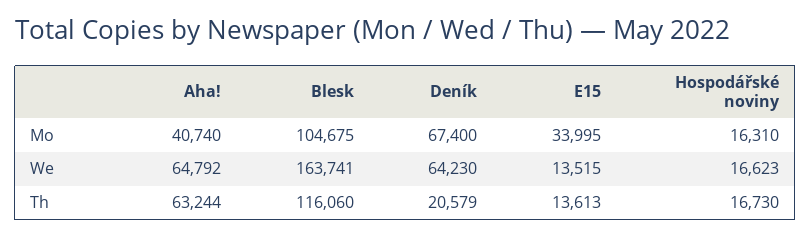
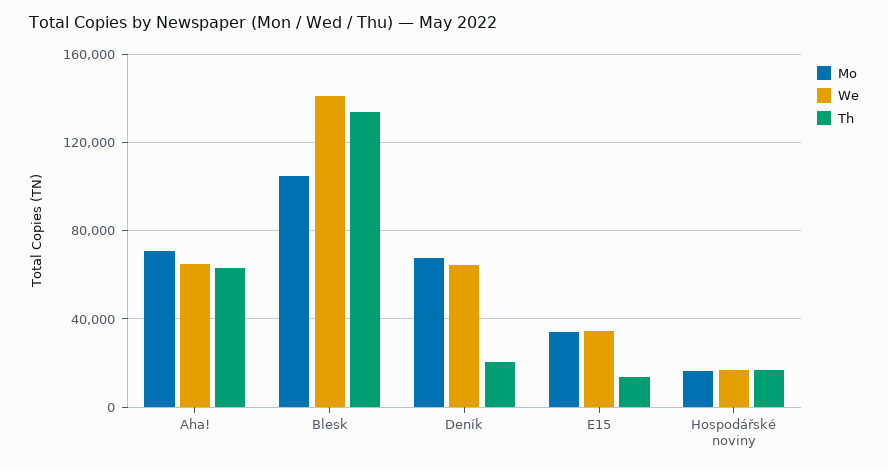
Mo, Aha!: 40740 -> 70000
We, Blesk: 163741 -> 140000
We, E15: 13515 -> 35000
Th, Blesk: 116060 -> 135000

